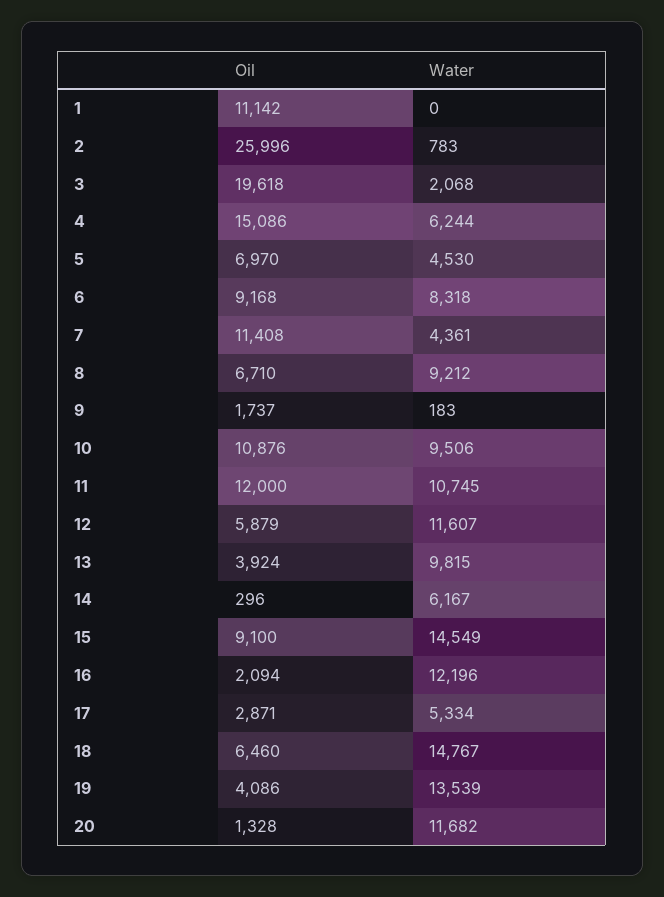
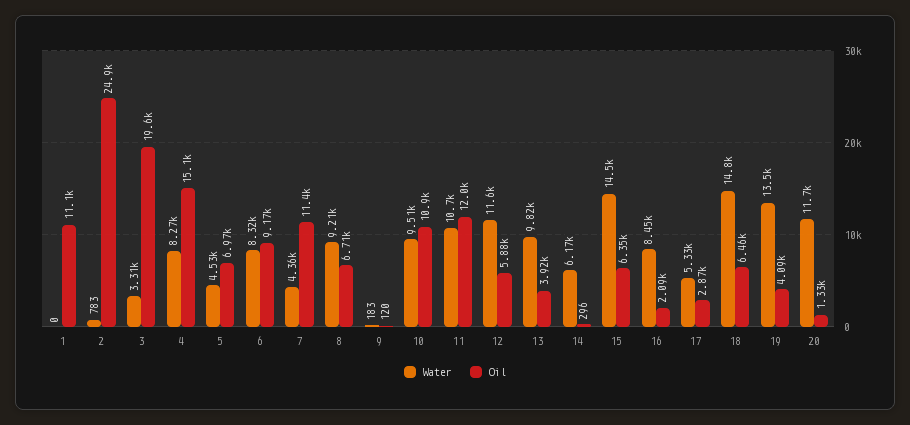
Oil, 2: 25996 -> 24900
Water, 3: 2068 -> 3310
Water, 4: 6244 -> 8270
Oil, 9: 1737 -> 120
Oil, 15: 9100 -> 6350
Water, 16: 12196 -> 8450

